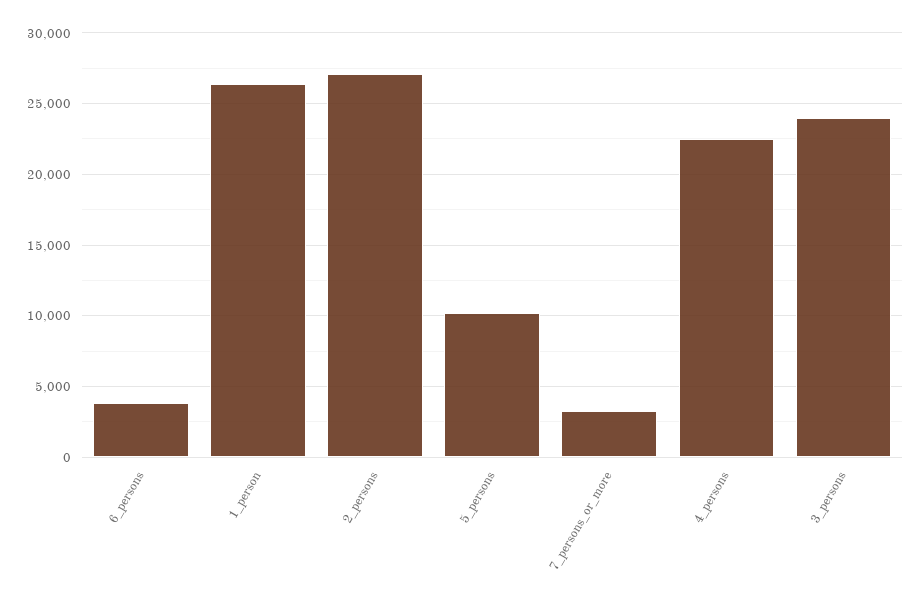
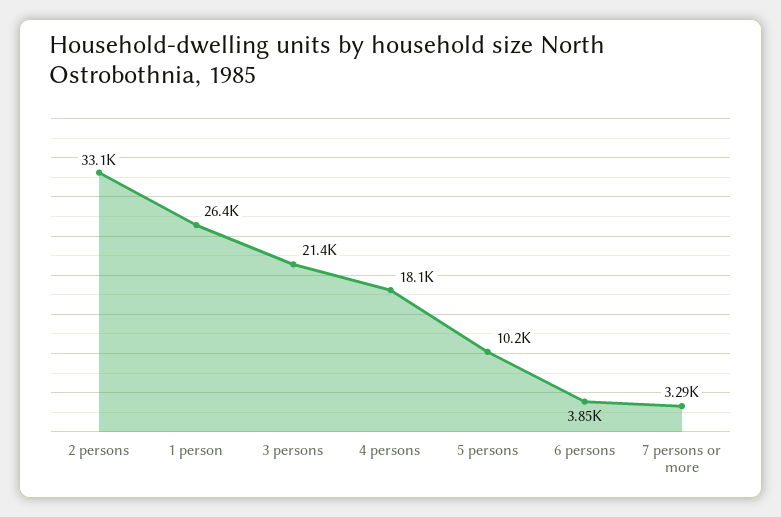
2_persons: 27000 -> 33100
4_persons: 22500 -> 18100
3_persons: 24000 -> 21400

